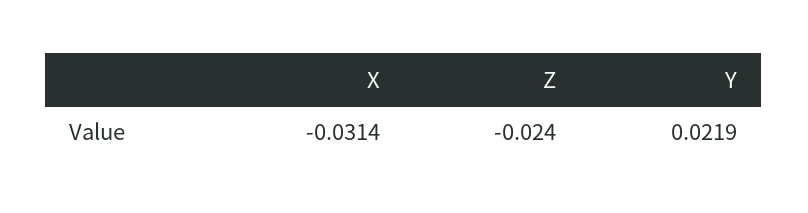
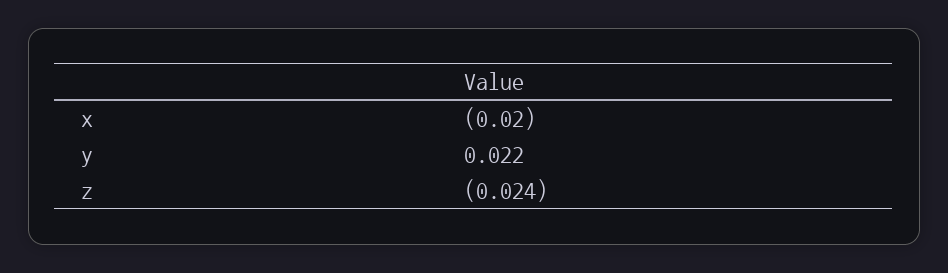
X: -0.0314 -> -0.02

